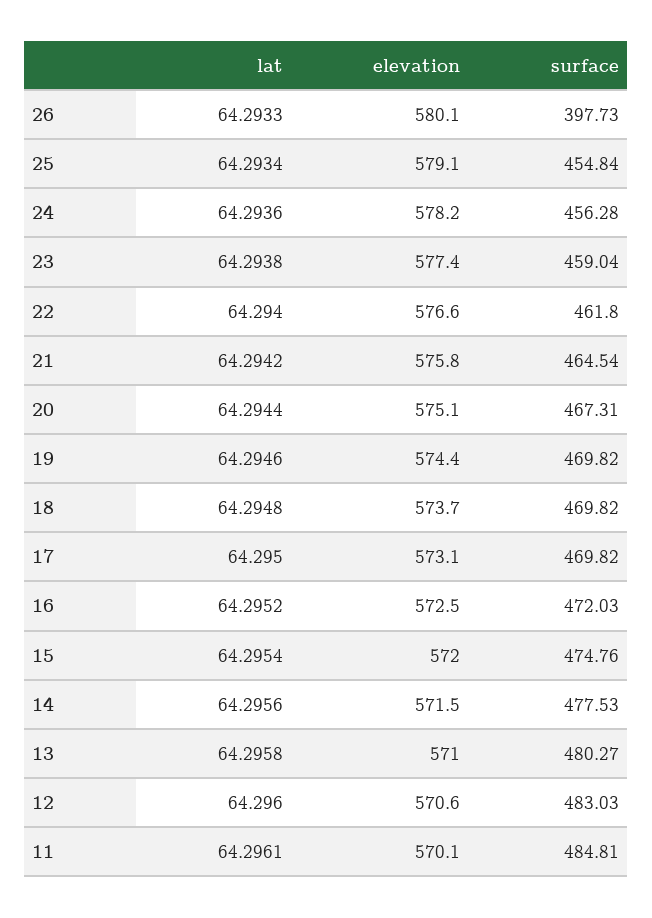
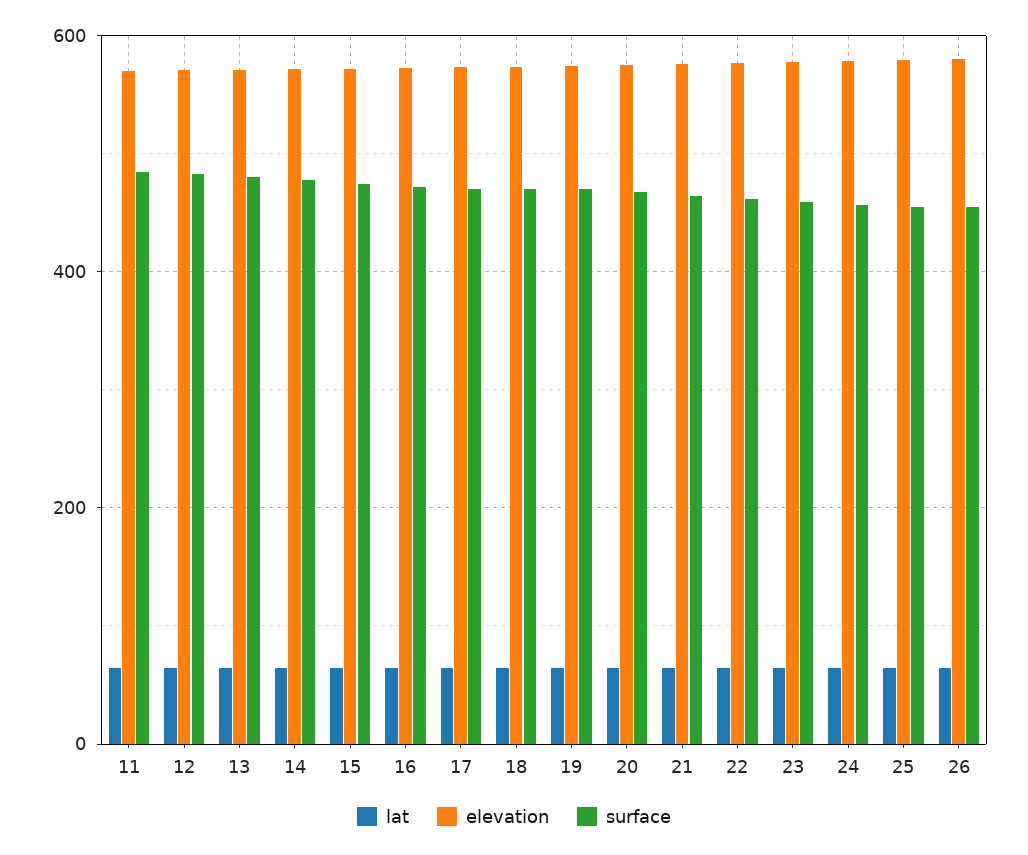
surface, 26: 397.73 -> 460

